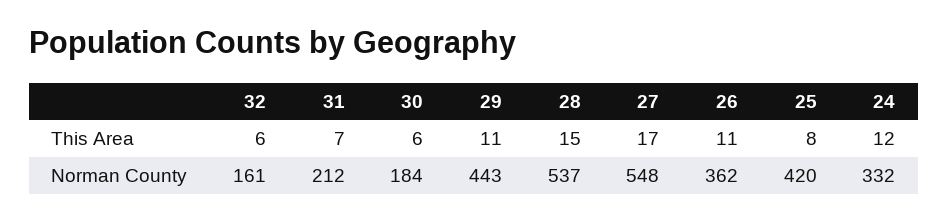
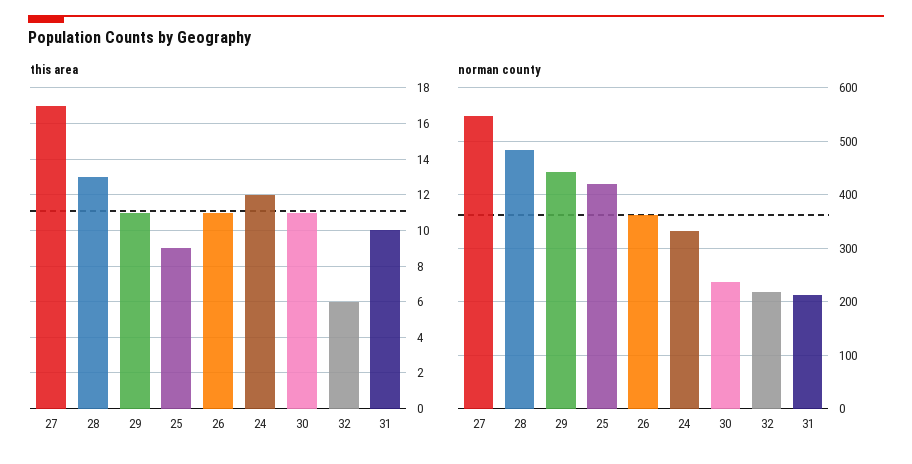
This Area, 31: 7 -> 10
This Area, 30: 6 -> 11
This Area, 28: 15 -> 13
This Area, 25: 8 -> 9
Norman County, 32: 161 -> 220
Norman County, 30: 184 -> 240
Norman County, 28: 537 -> 480

